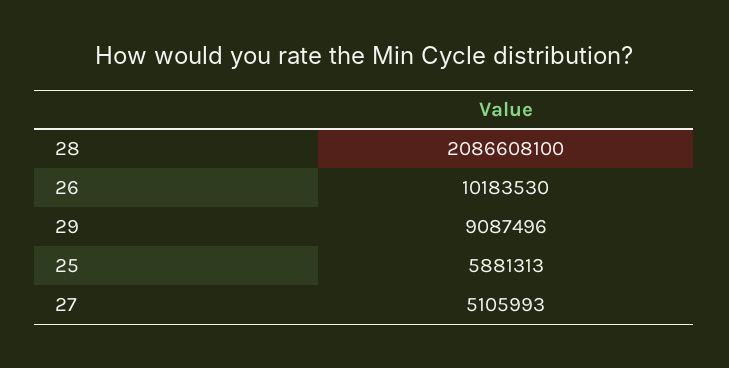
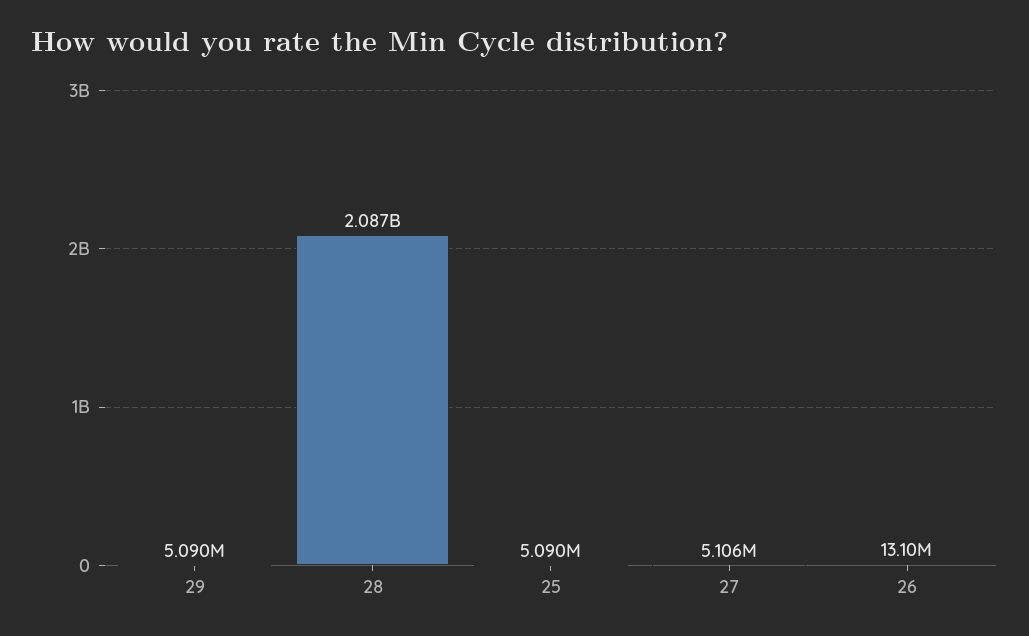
26: 10183530 -> 13100000
29: 9087496 -> 5090000
25: 5881313 -> 5090000

